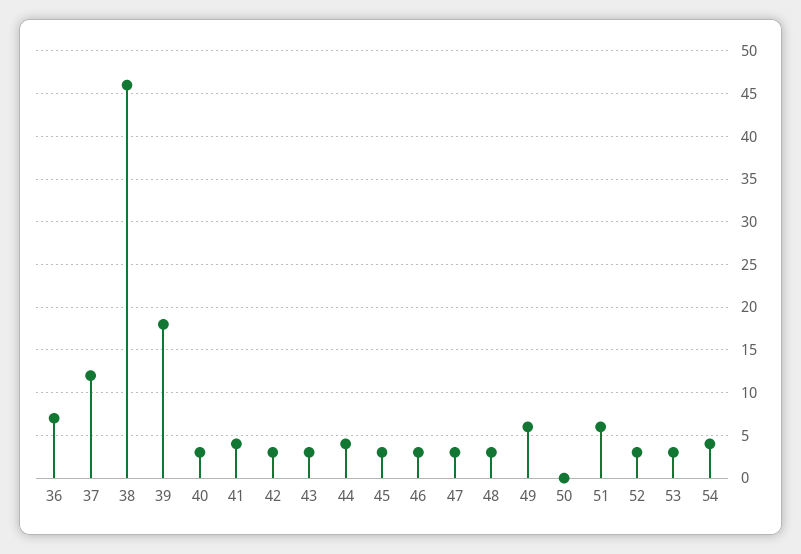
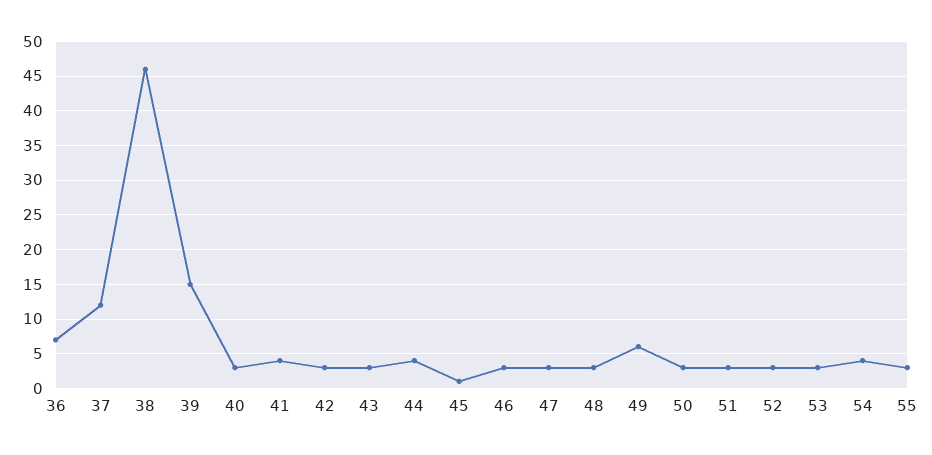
39: 18 -> 15
45: 3 -> 1
50: 0 -> 3
51: 6 -> 3
55: none -> 3

